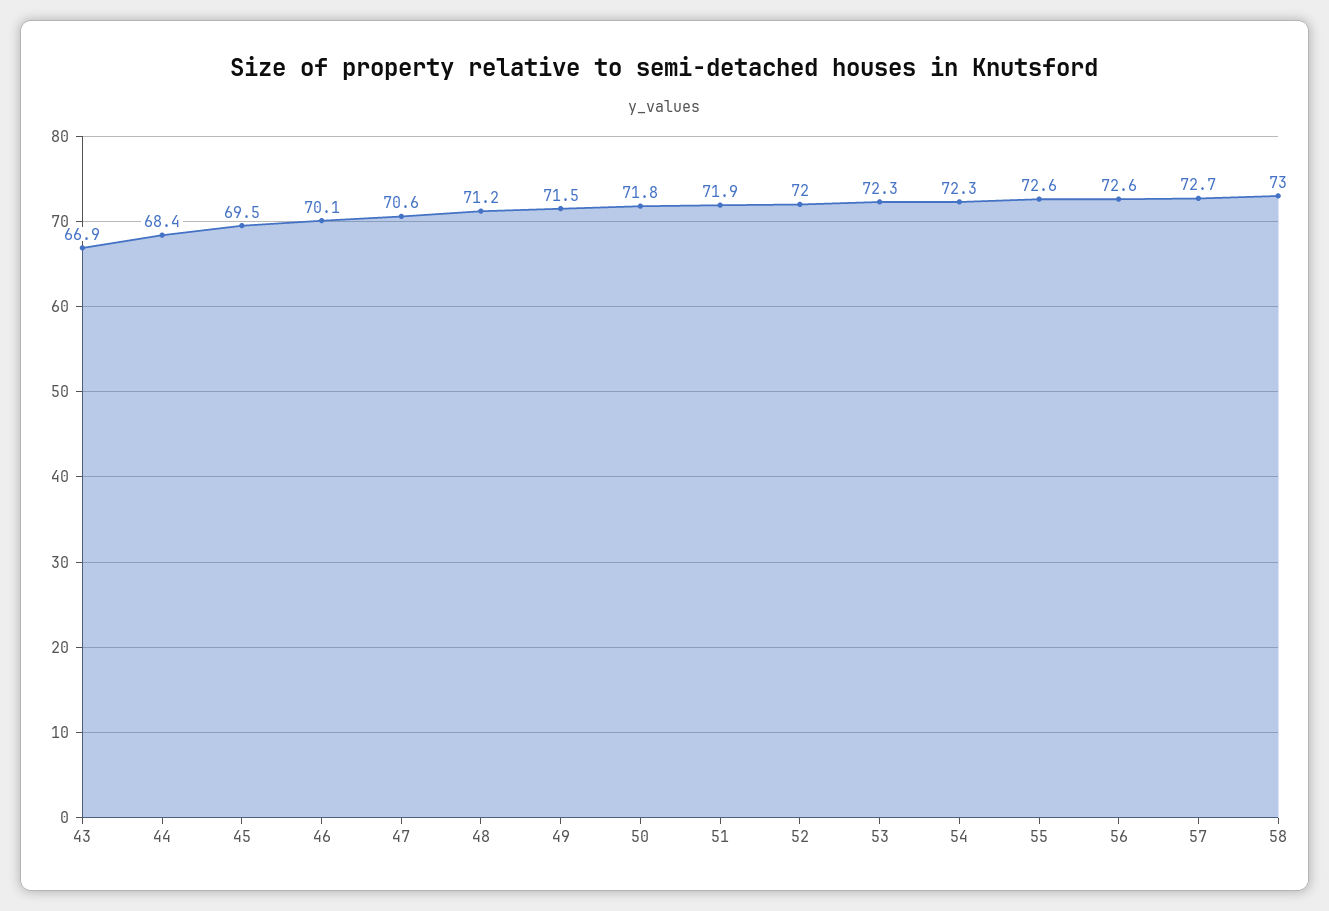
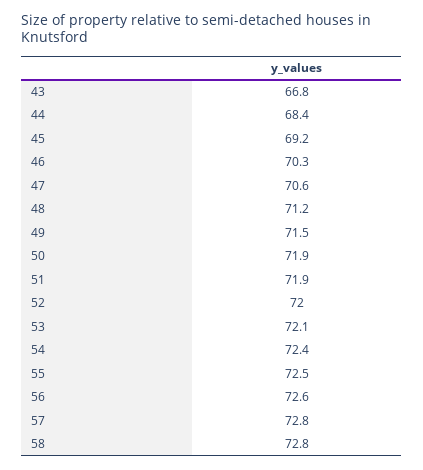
43: 66.9 -> 66.8
45: 69.5 -> 69.2
46: 70.1 -> 70.3
50: 71.8 -> 71.9
53: 72.3 -> 72.1
54: 72.3 -> 72.4
55: 72.6 -> 72.5
57: 72.7 -> 72.8
58: 73 -> 72.8

